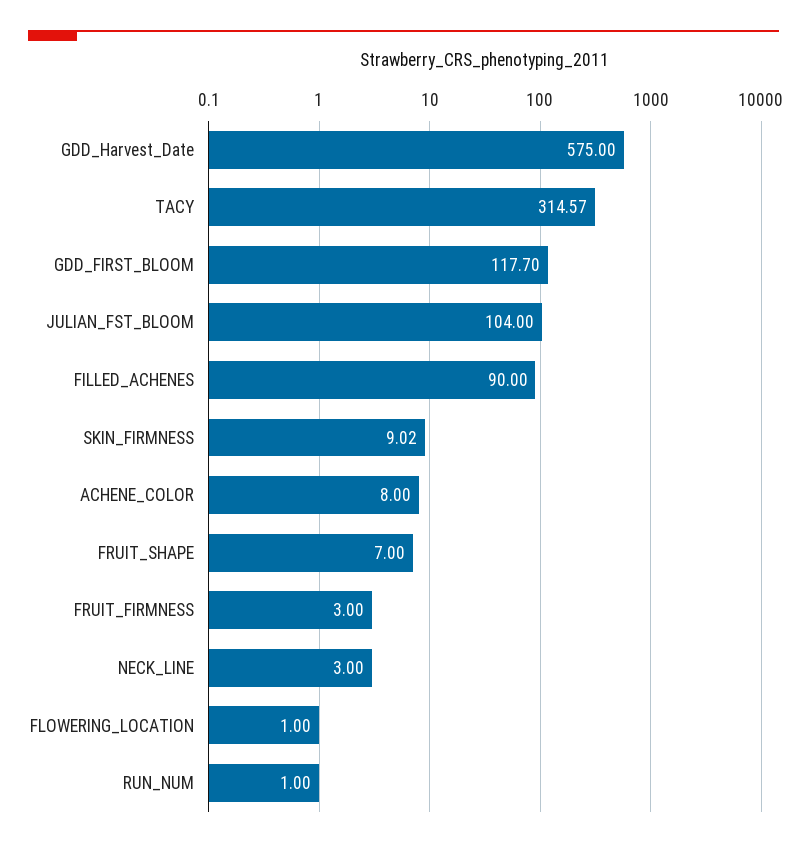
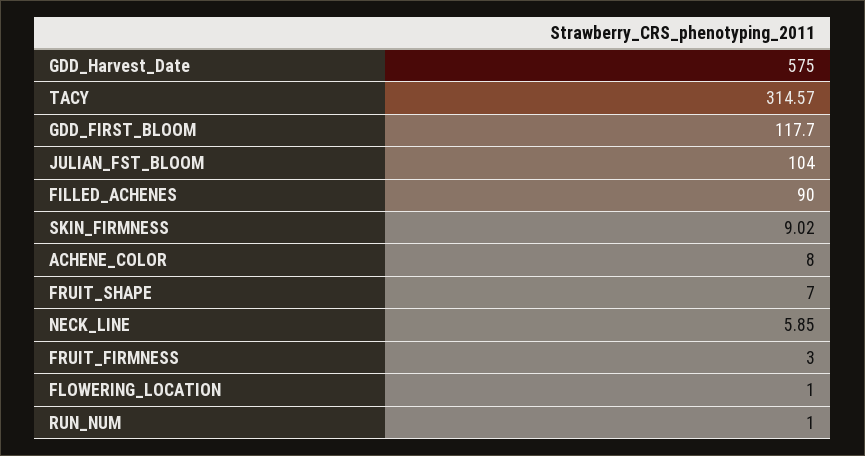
NECK_LINE: 3 -> 5.85

